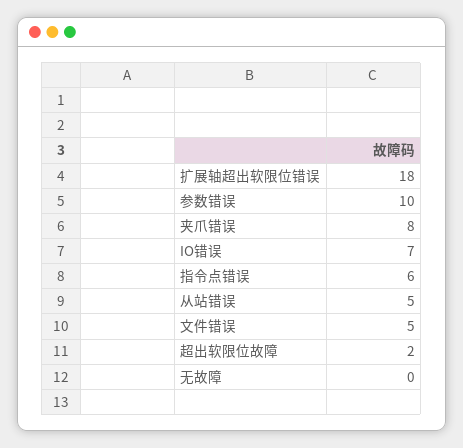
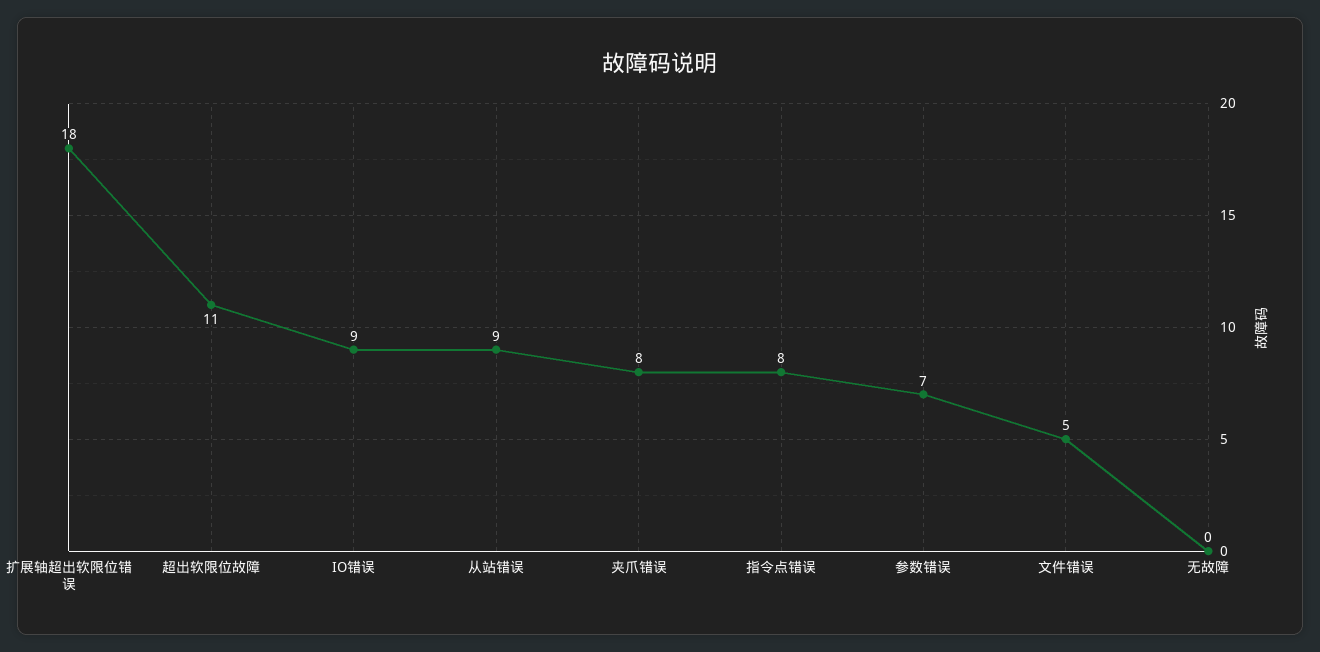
参数错误: 10 -> 7
IO错误: 7 -> 9
指令点错误: 6 -> 8
从站错误: 5 -> 9
超出软限位故障: 2 -> 11

